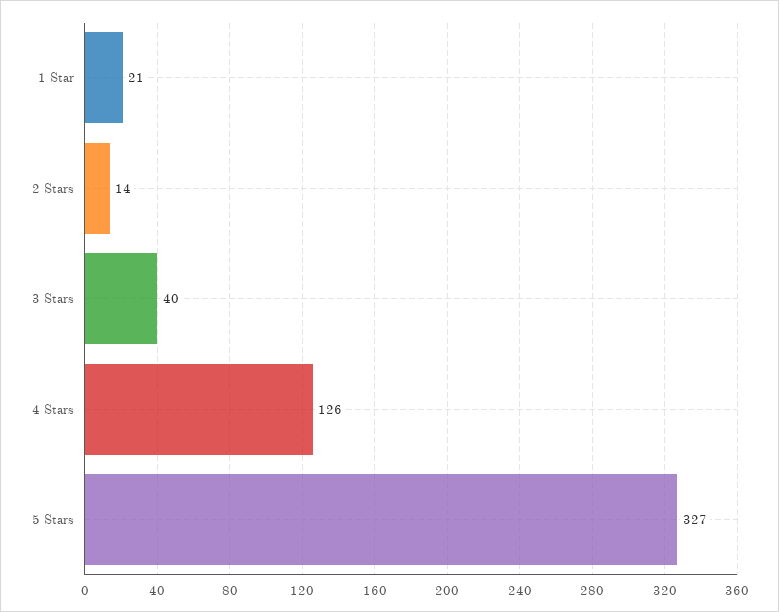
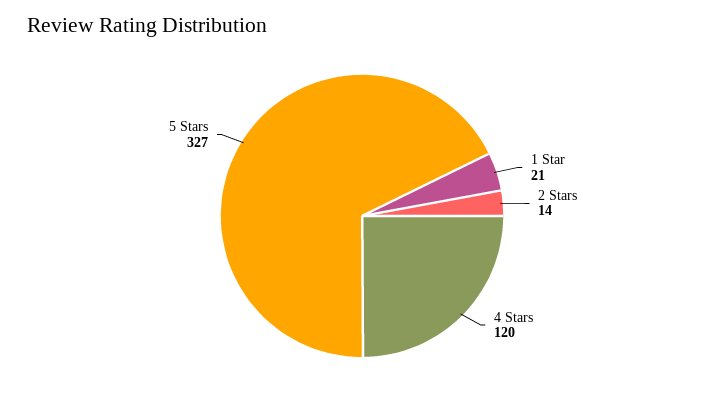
3 Stars: 40 -> none
4 Stars: 126 -> 120

